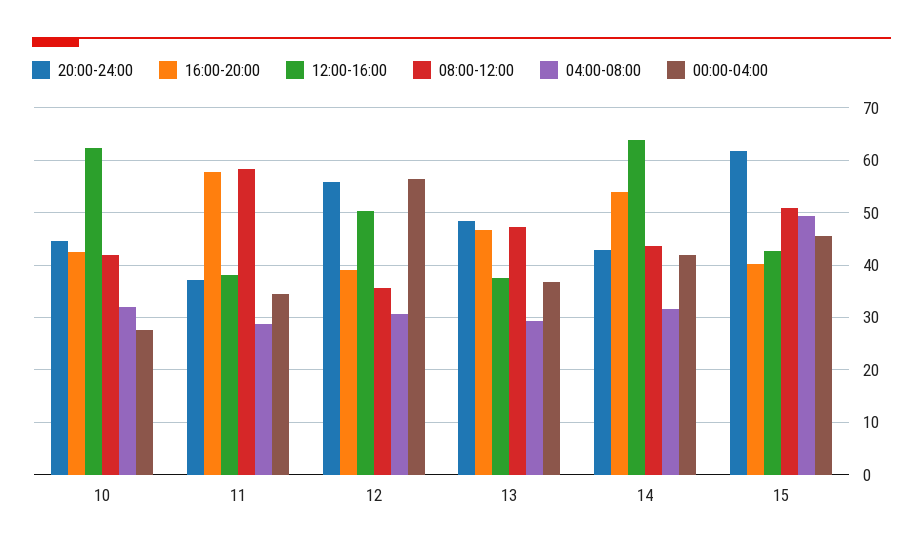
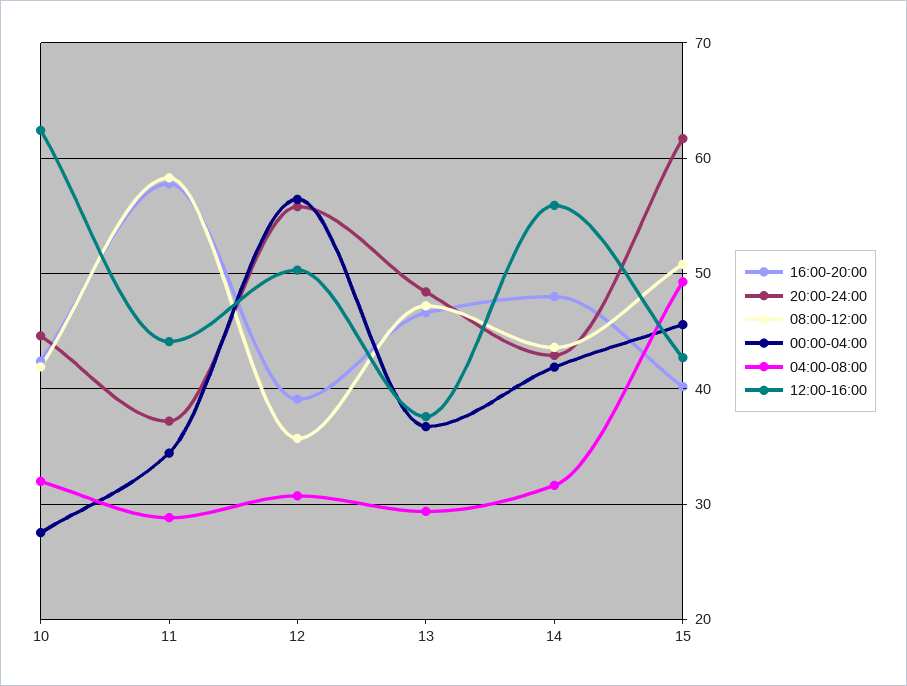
12:00-16:00, 11: 38 -> 44
16:00-20:00, 14: 54 -> 48
12:00-16:00, 14: 64 -> 56

